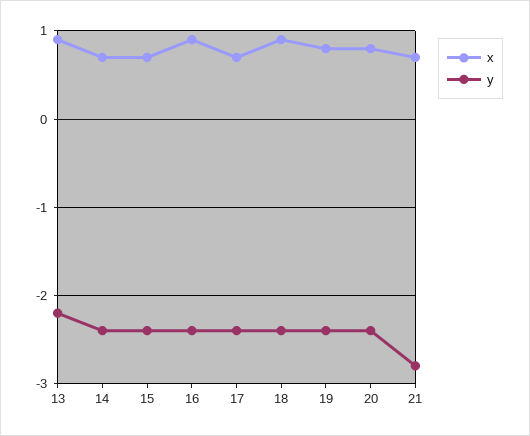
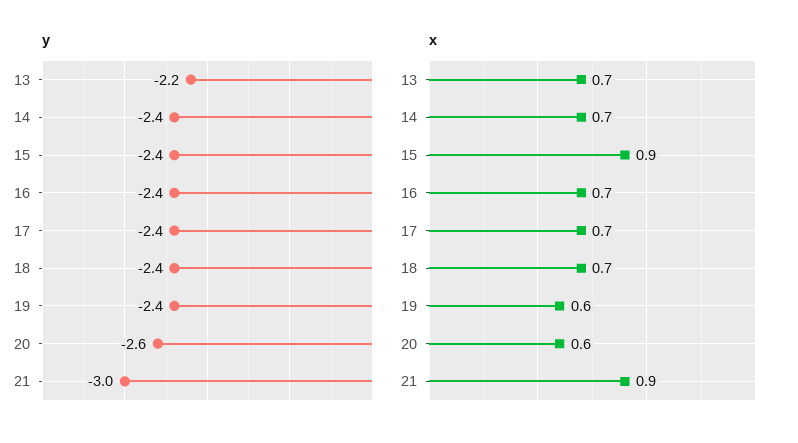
x, 13: 0.9 -> 0.7
x, 15: 0.7 -> 0.9
x, 16: 0.9 -> 0.7
x, 18: 0.9 -> 0.7
x, 19: 0.8 -> 0.6
x, 20: 0.8 -> 0.6
y, 20: -2.4 -> -2.6
x, 21: 0.7 -> 0.9
y, 21: -2.8 -> -3

